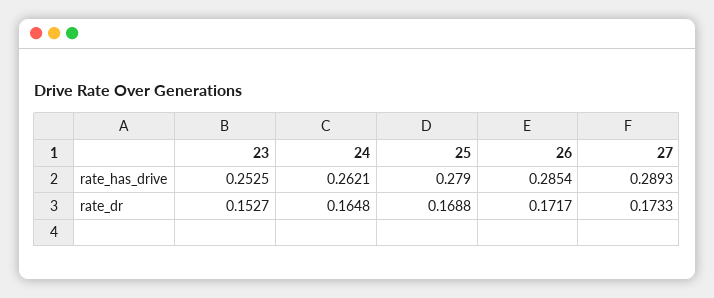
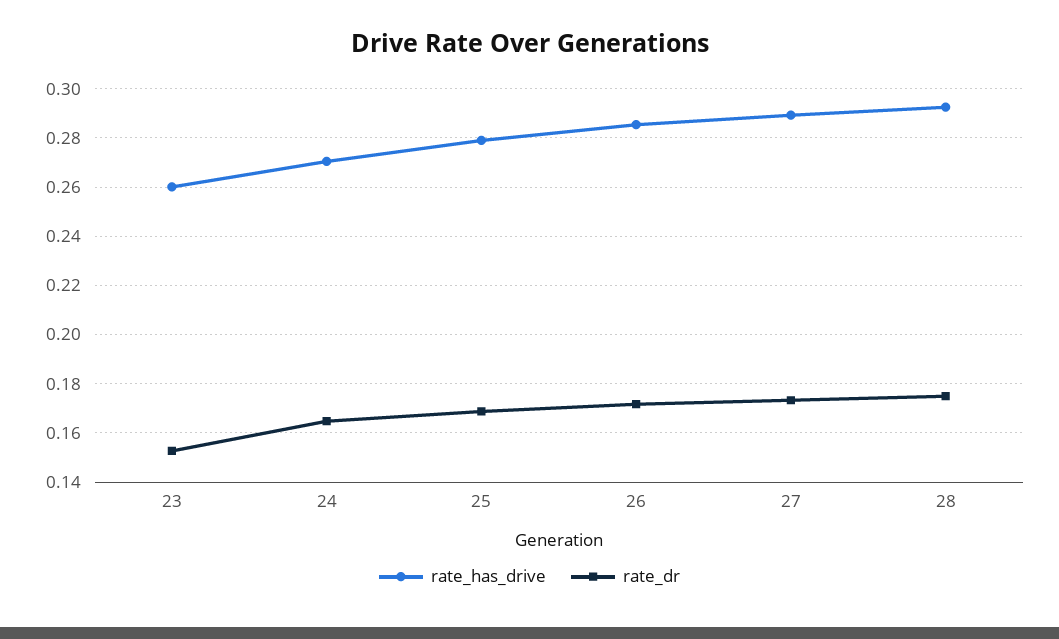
rate_has_drive, 23: 0.2525 -> 0.26
rate_has_drive, 24: 0.2621 -> 0.27
rate_has_drive, 28: none -> 0.2925
rate_dr, 28: none -> 0.175

